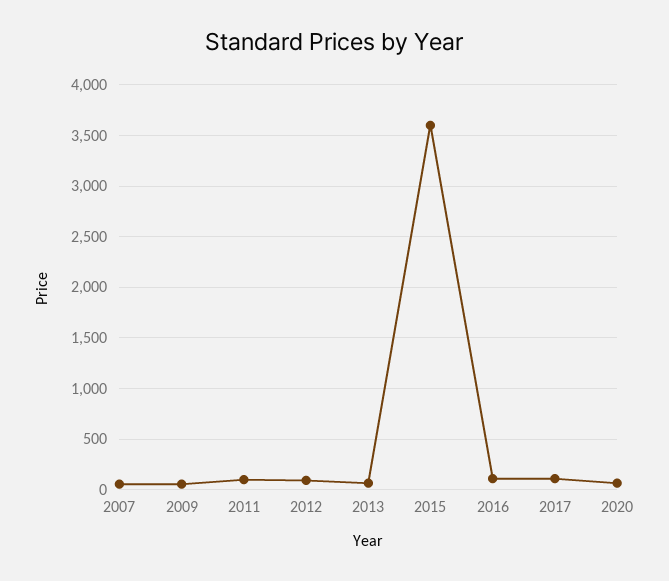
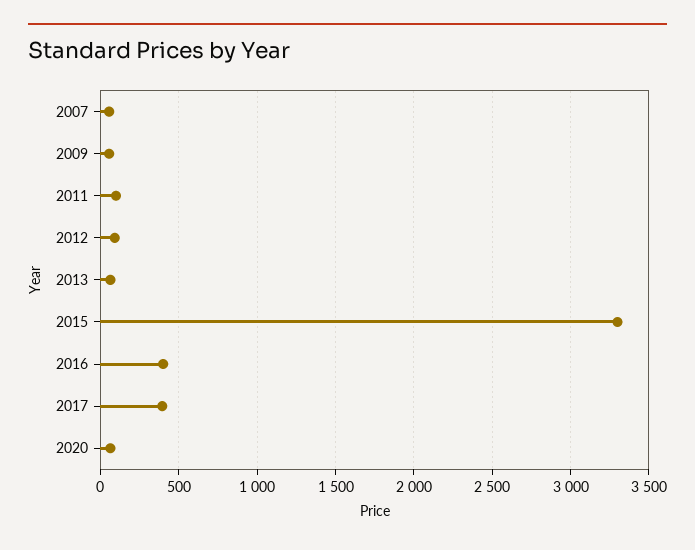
2015: 3600 -> 3300
2016: 100 -> 400
2017: 100 -> 400

